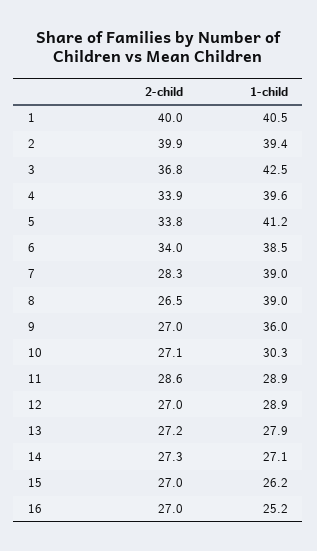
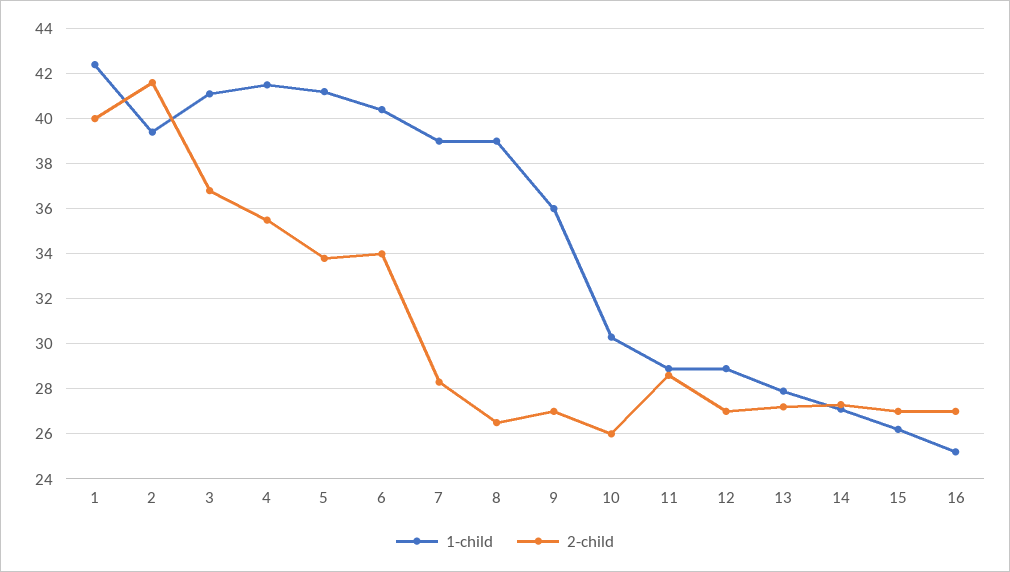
1-child, 1: 40.5 -> 42.5
2-child, 2: 39.9 -> 41.5
1-child, 3: 42.5 -> 41
2-child, 4: 33.9 -> 35.5
1-child, 4: 39.6 -> 41.5
1-child, 6: 38.5 -> 40.5
2-child, 10: 27.1 -> 26

